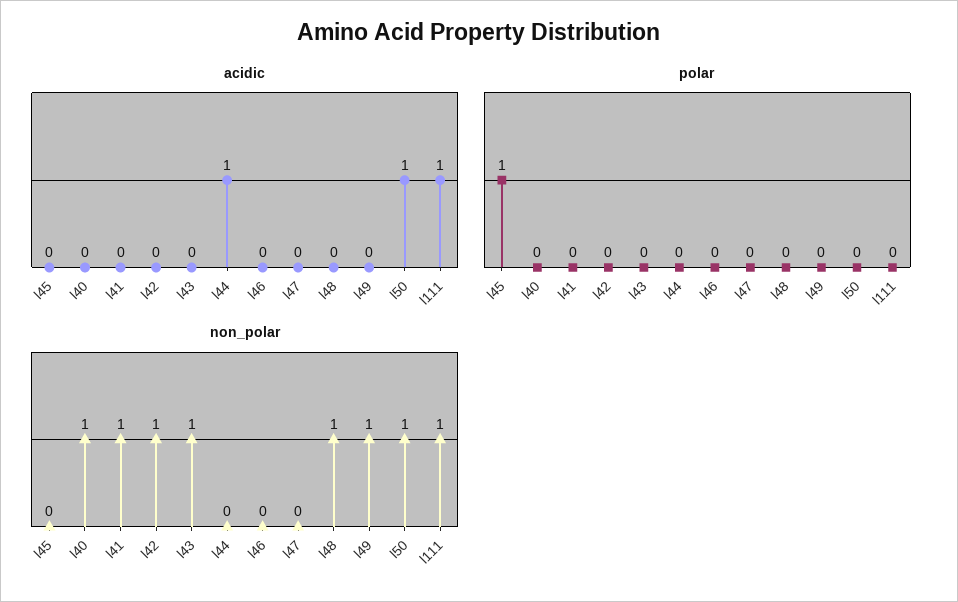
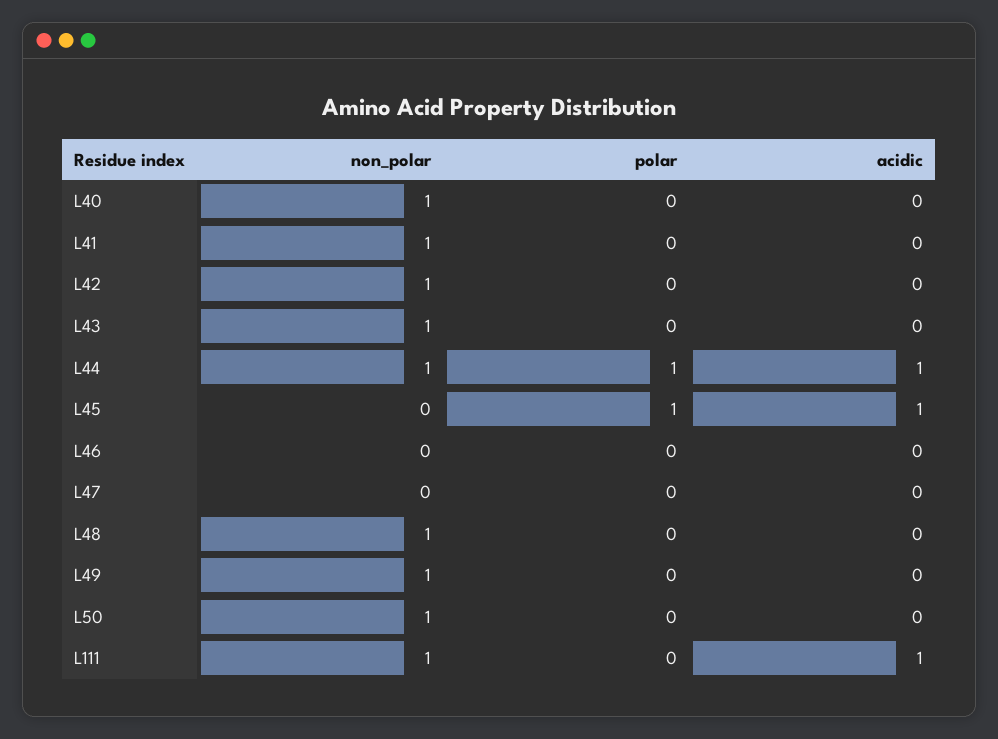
acidic, l45: 0 -> 1
acidic, l50: 1 -> 0
polar, l44: 0 -> 1
non_polar, l44: 0 -> 1

